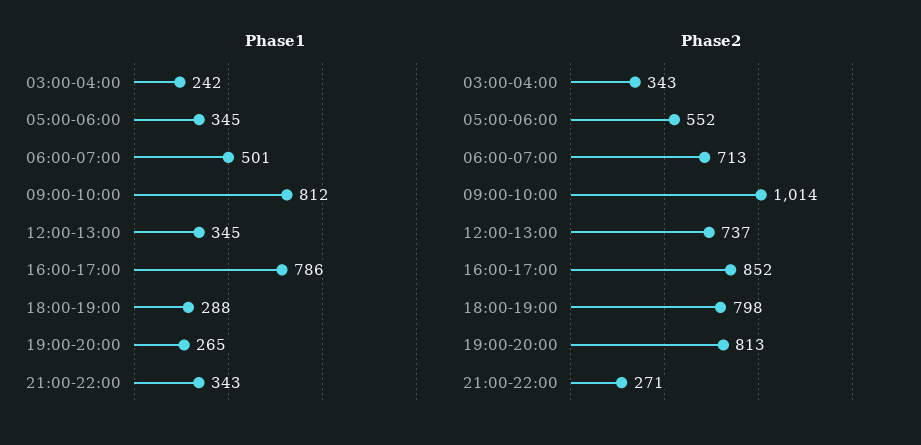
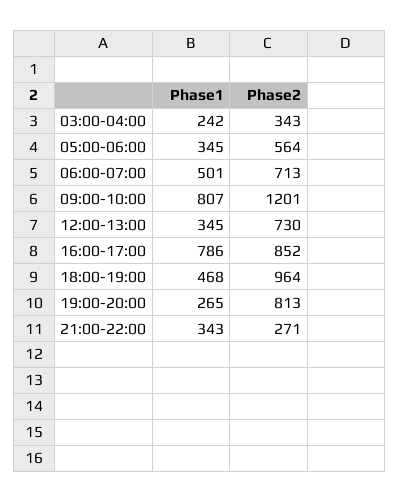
Phase1, 09:00-10:00: 812 -> 807
Phase1, 18:00-19:00: 288 -> 468
Phase2, 05:00-06:00: 552 -> 564
Phase2, 09:00-10:00: 1014 -> 1201
Phase2, 12:00-13:00: 737 -> 730
Phase2, 18:00-19:00: 798 -> 964

